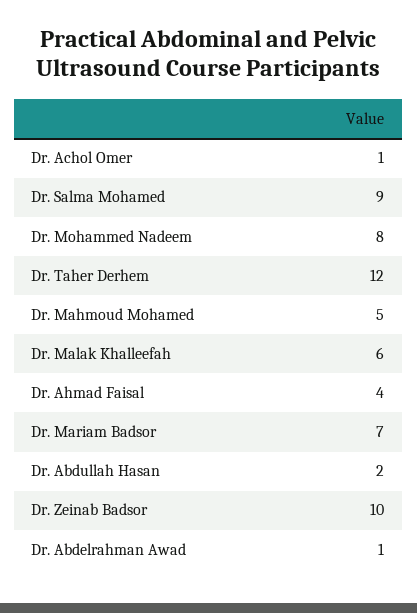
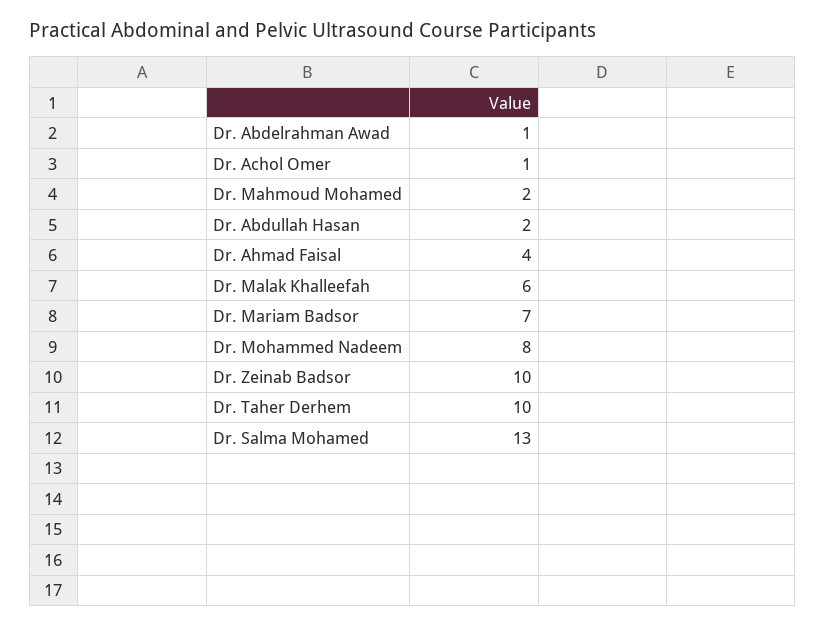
Dr. Salma Mohamed: 9 -> 13
Dr. Taher Derhem: 12 -> 10
Dr. Mahmoud Mohamed: 5 -> 2

